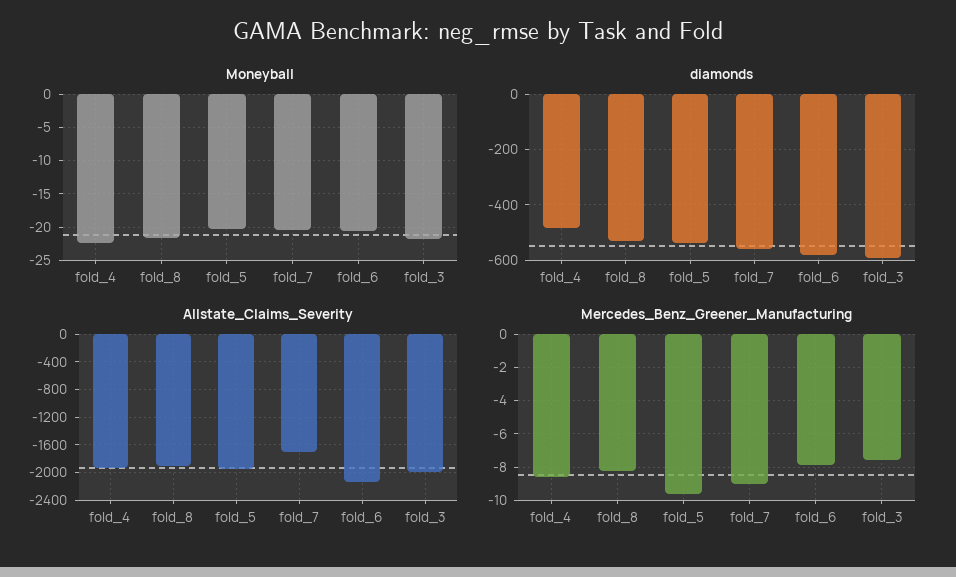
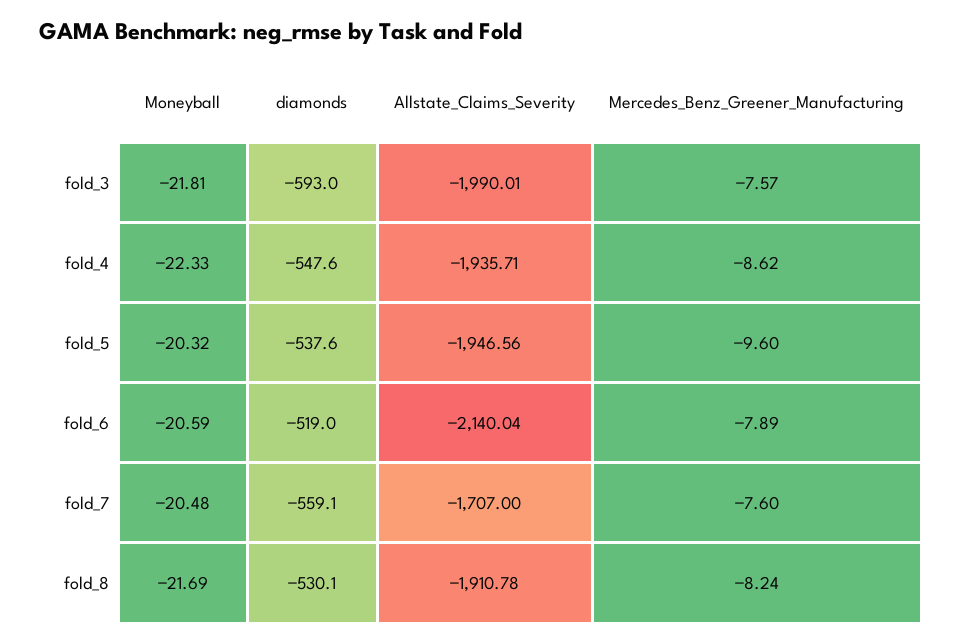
diamonds, fold_4: -475 -> -547.6
diamonds, fold_6: -575 -> -519
Mercedes_Benz_Greener_Manufacturing, fold_7: -9 -> -7.6

